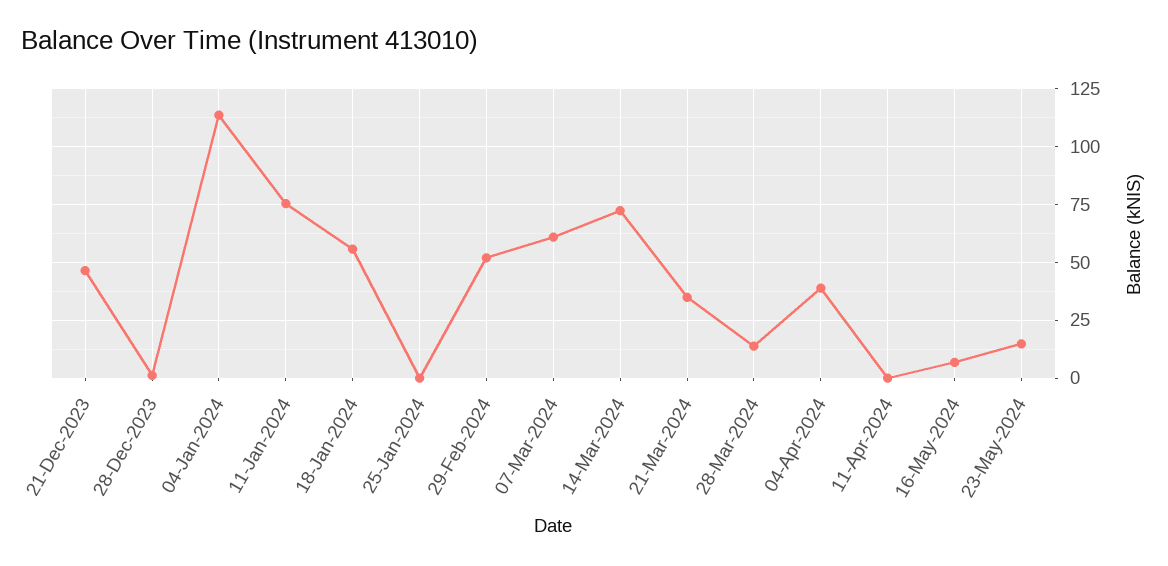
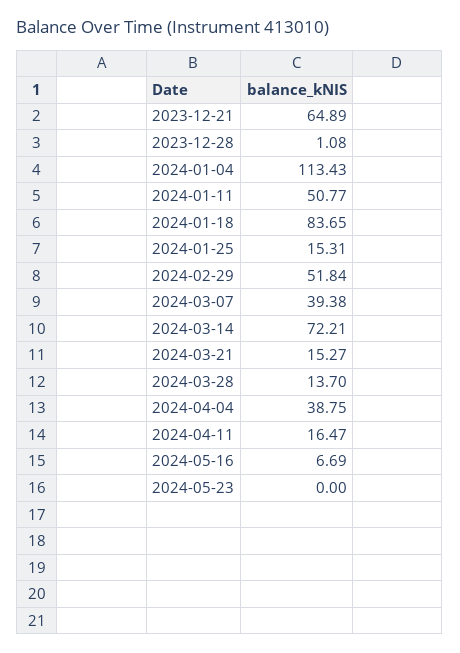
21-Dec-2023: 45 -> 64.89
11-Jan-2024: 75 -> 50.77
18-Jan-2024: 55 -> 83.65
25-Jan-2024: 0 -> 15.31
07-Mar-2024: 60 -> 39.38
21-Mar-2024: 35 -> 15.27
11-Apr-2024: 0 -> 16.47
23-May-2024: 15 -> 0

